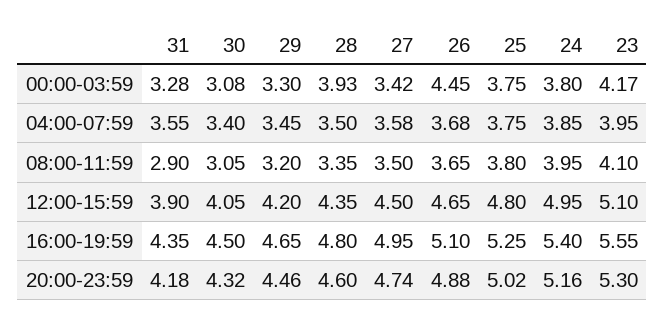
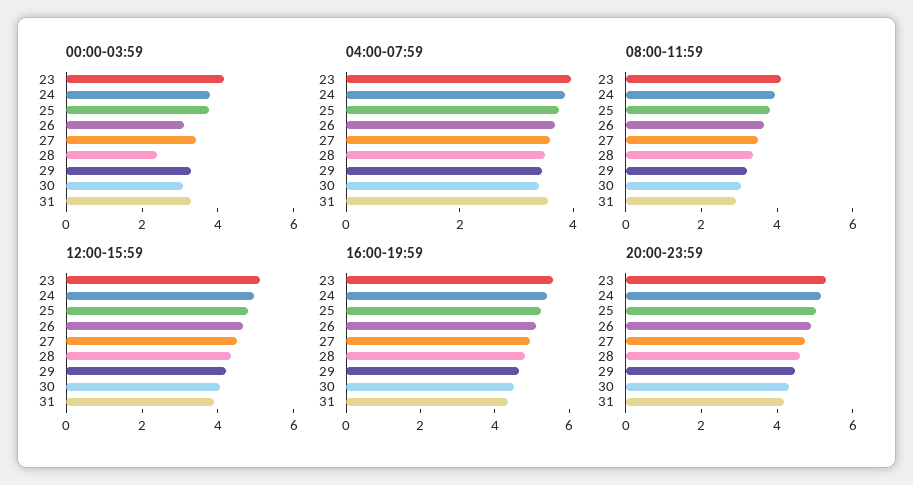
00:00-03:59, 28: 3.93 -> 2.5
00:00-03:59, 26: 4.45 -> 3

